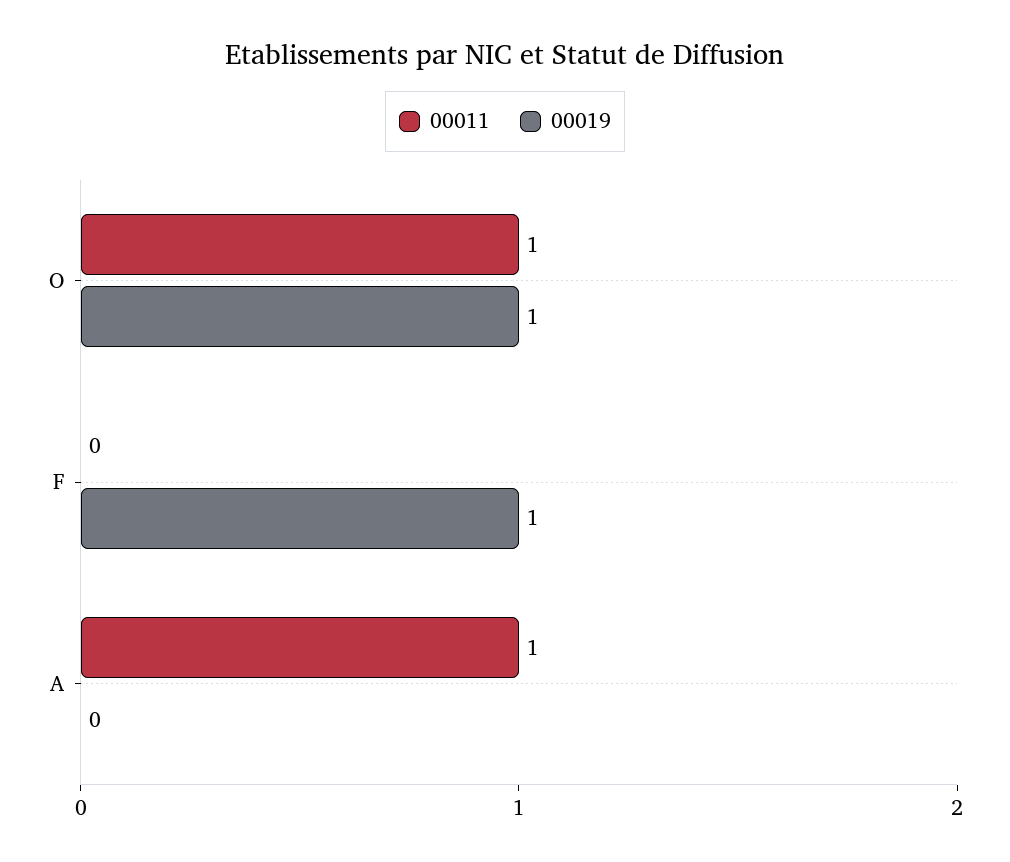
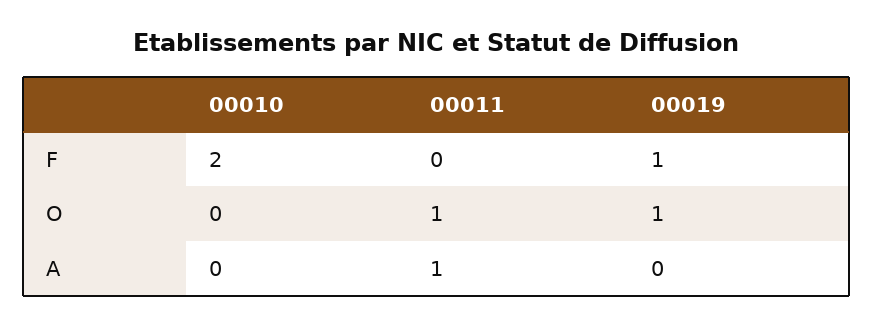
00010, F: none -> 2
00010, O: none -> 0
00010, A: none -> 0

